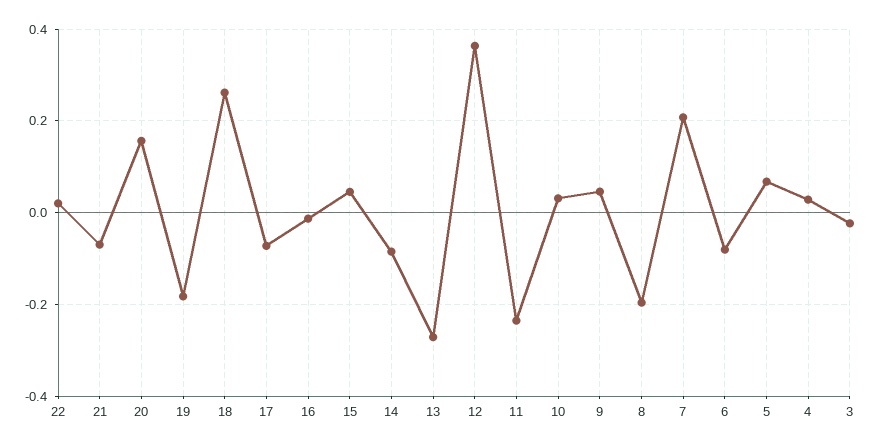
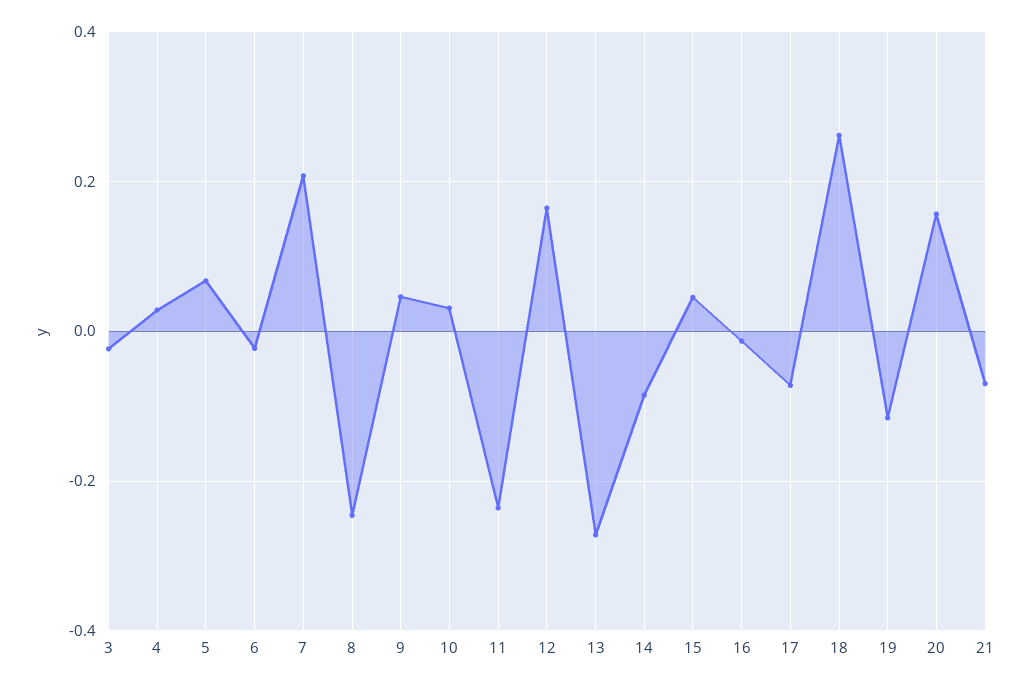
22: 0.02 -> none
19: -0.18 -> -0.12
12: 0.36 -> 0.16
8: -0.2 -> -0.24
6: -0.08 -> -0.02

